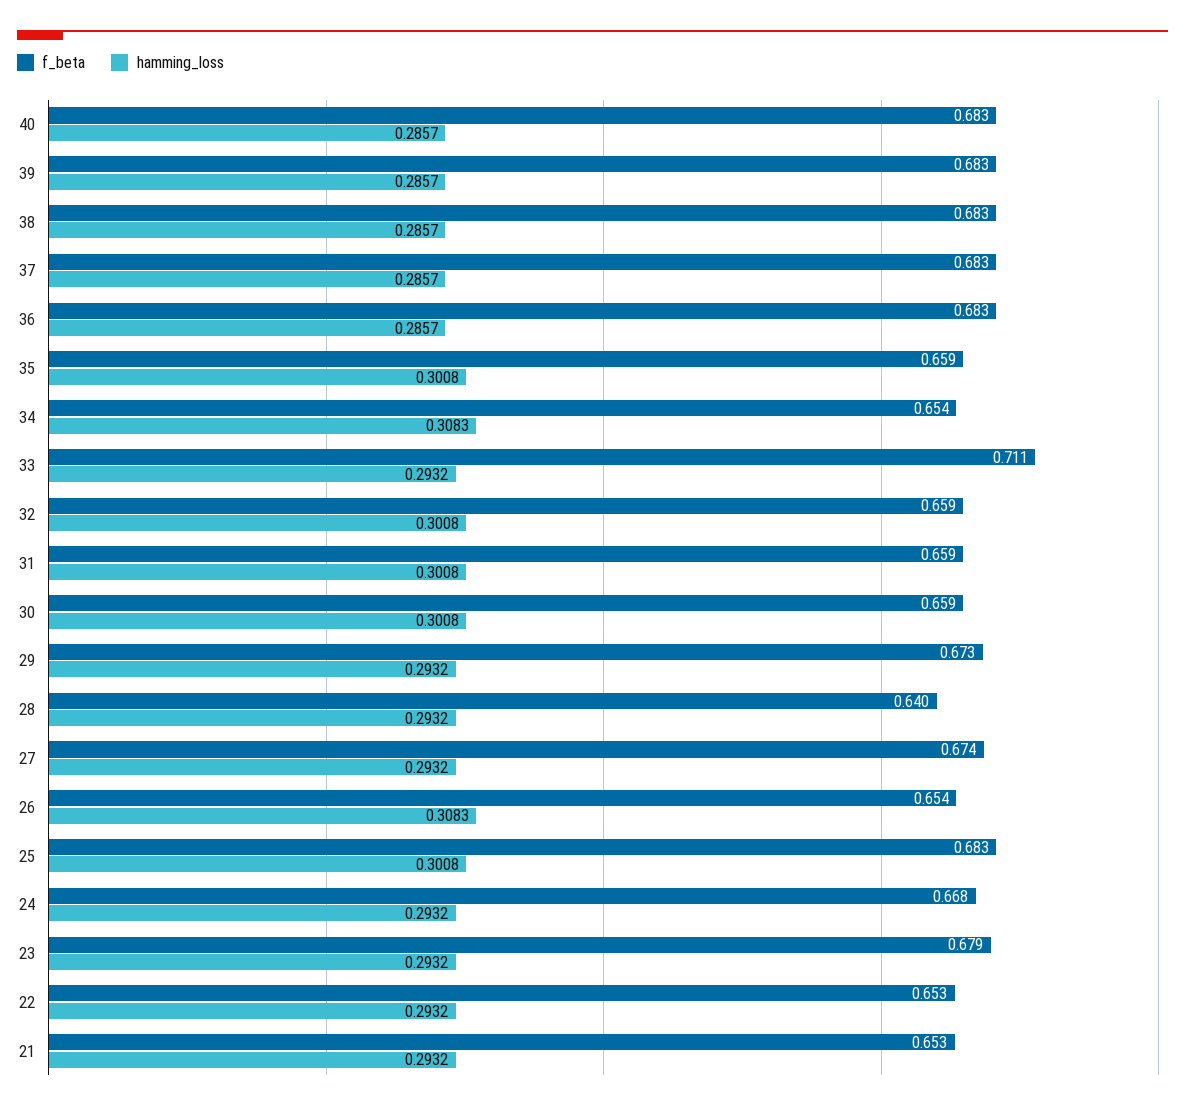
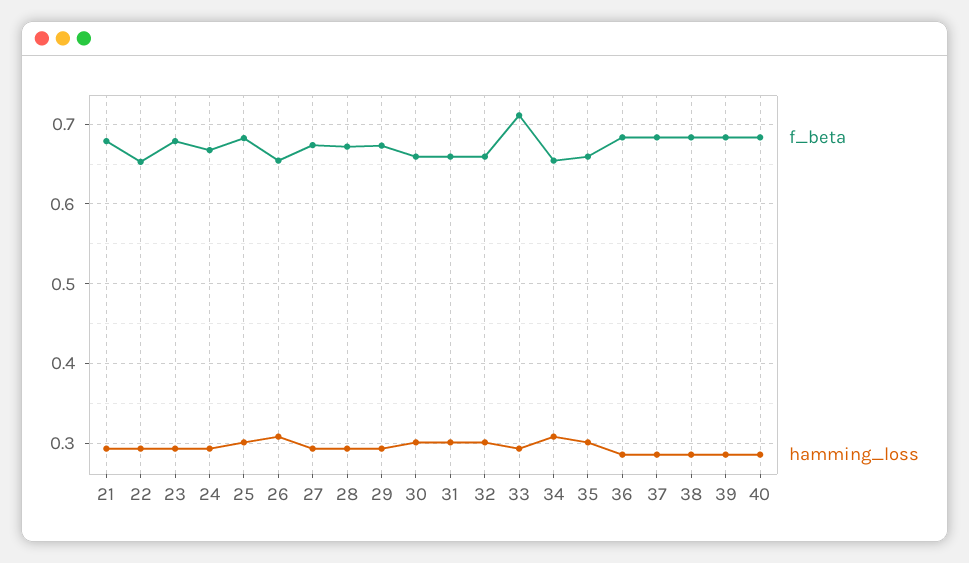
f_beta, 28: 0.64 -> 0.67
f_beta, 21: 0.653 -> 0.68

